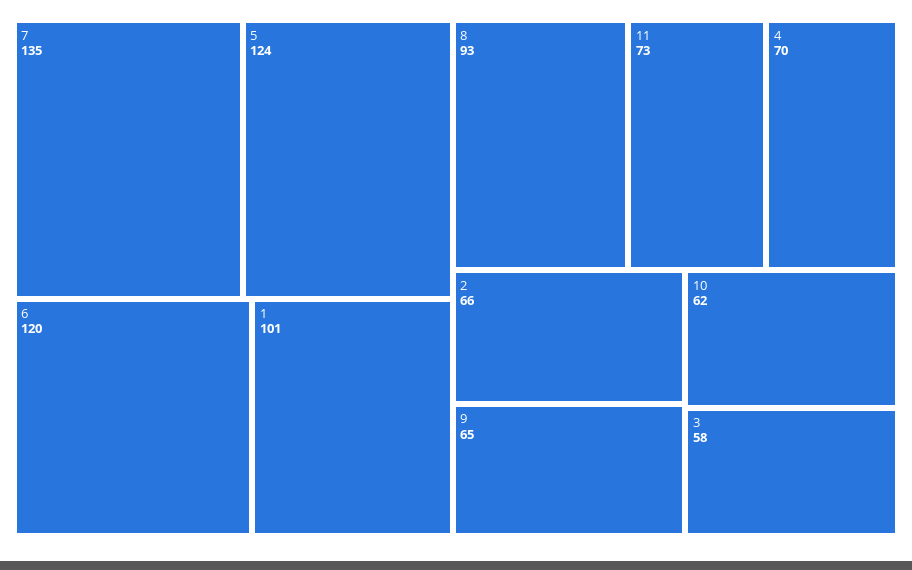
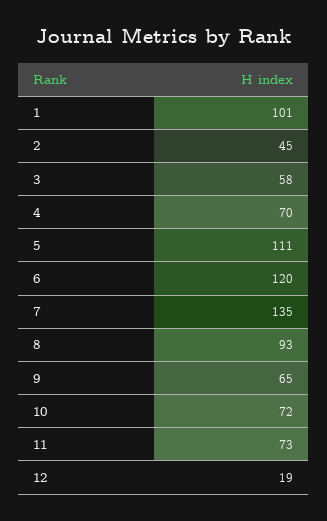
5: 124 -> 111
2: 66 -> 45
10: 62 -> 72
12: none -> 19

